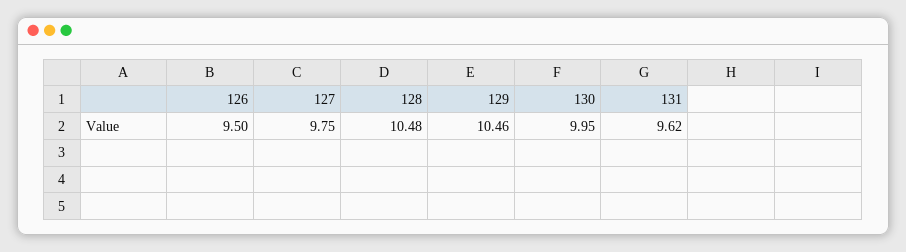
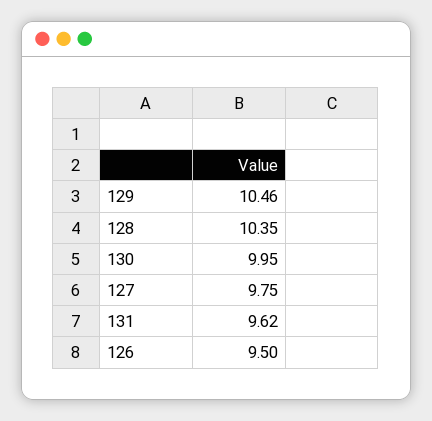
128: 10.48 -> 10.35

